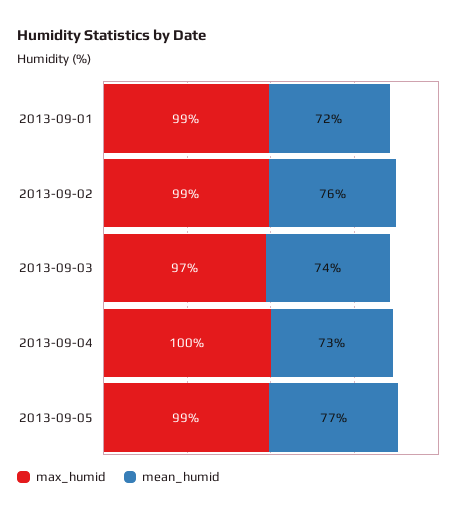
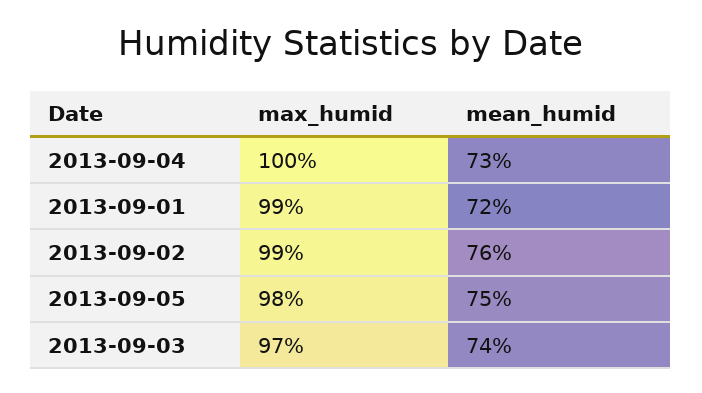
max_humid, 2013-09-05: 99 -> 98
mean_humid, 2013-09-05: 77 -> 75

